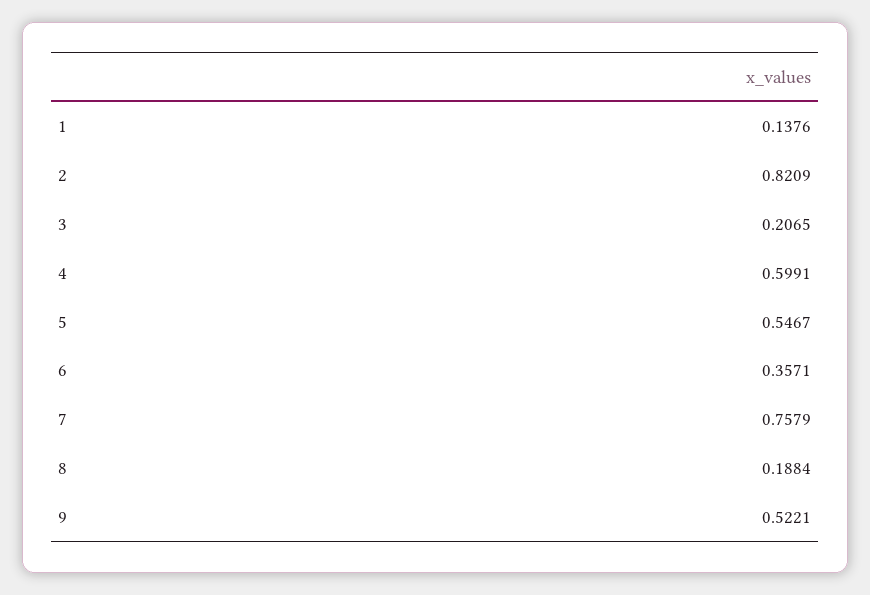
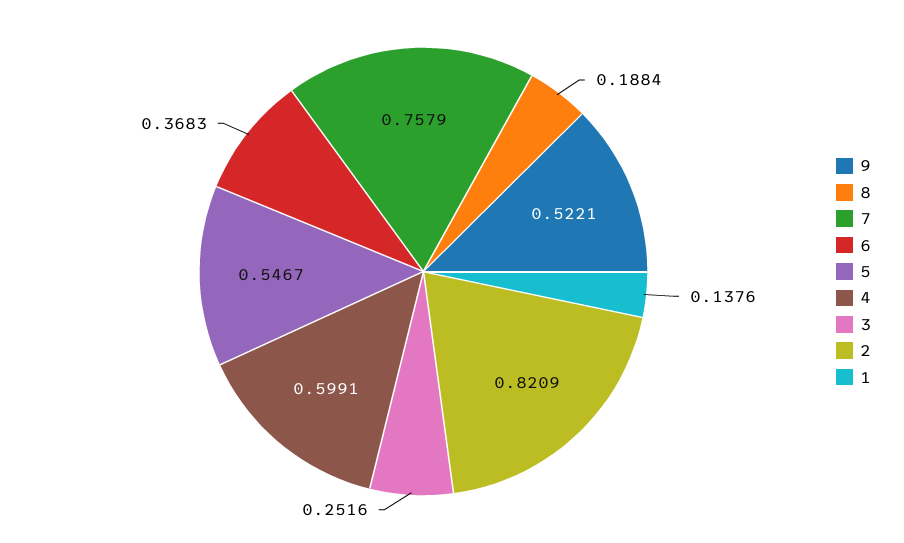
3: 0.2065 -> 0.2516
6: 0.3571 -> 0.3683

